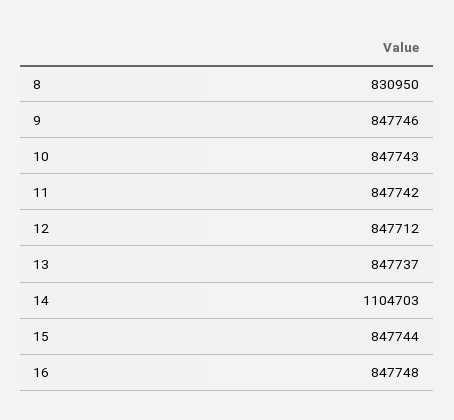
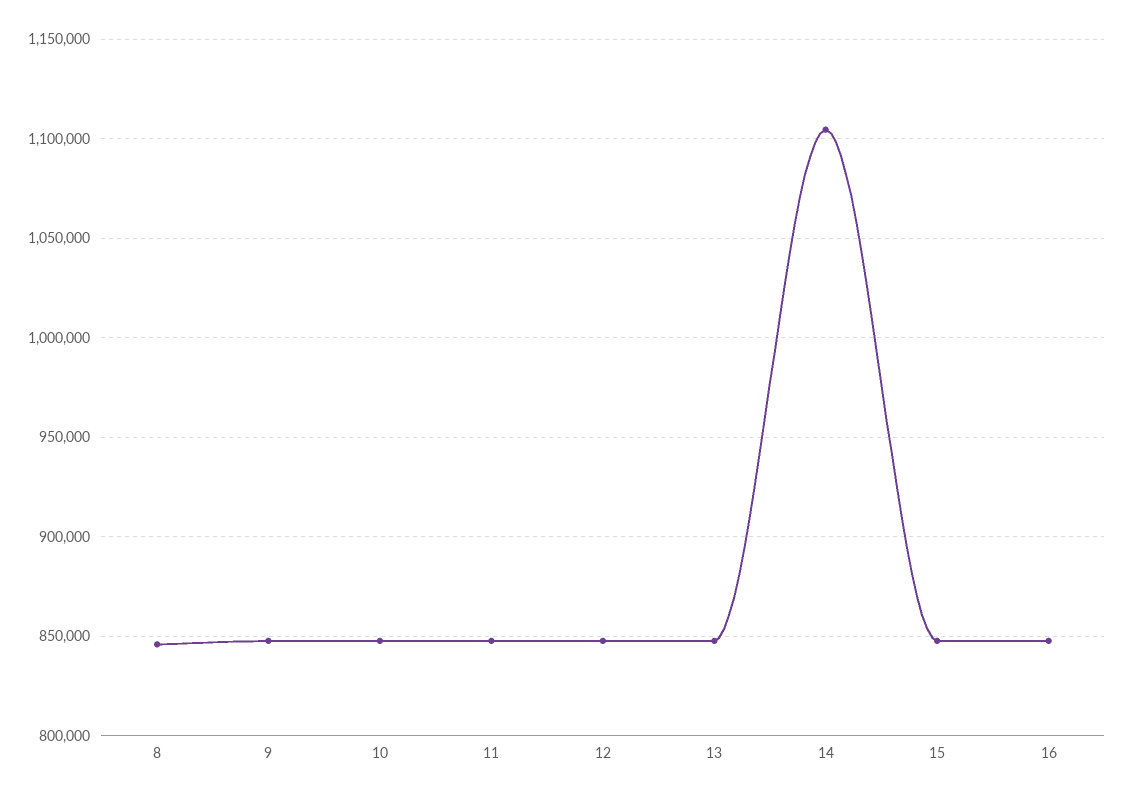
8: 830950 -> 845000

